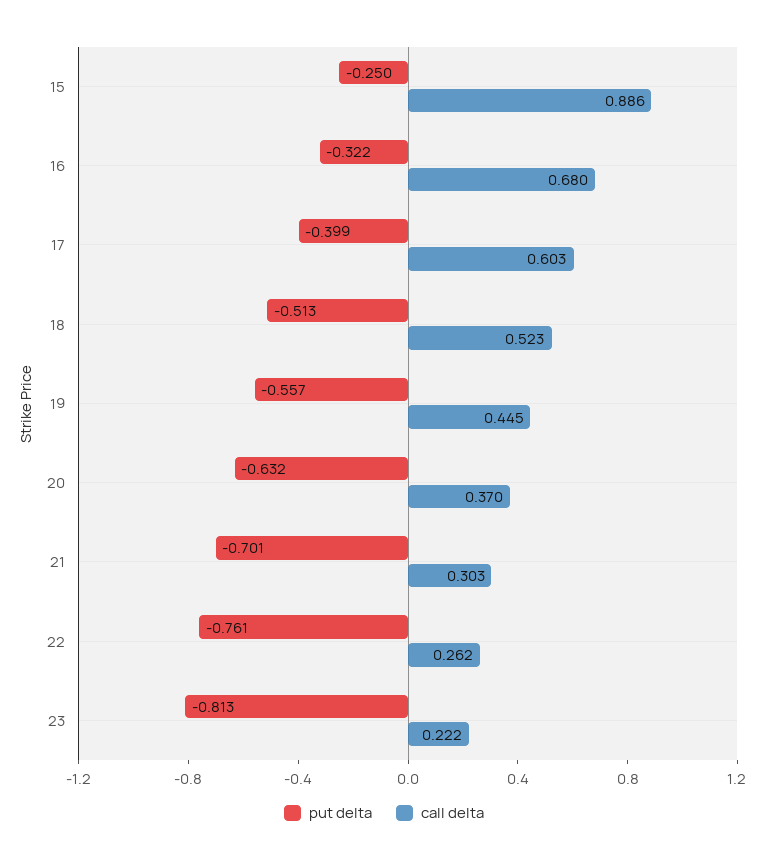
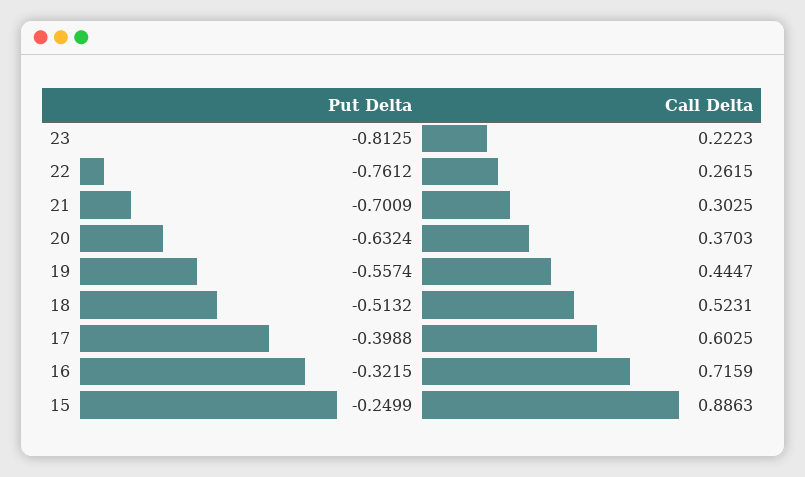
call delta, 16: 0.68 -> 0.7159

